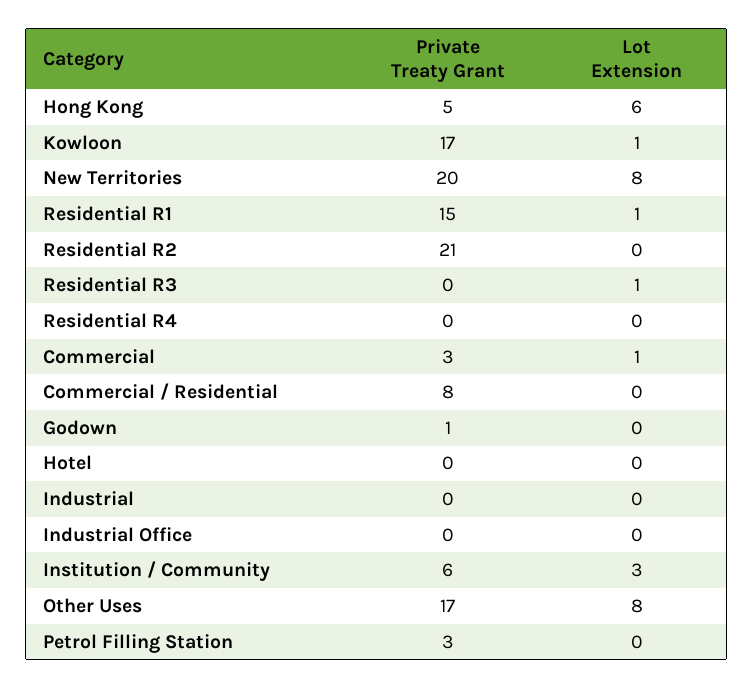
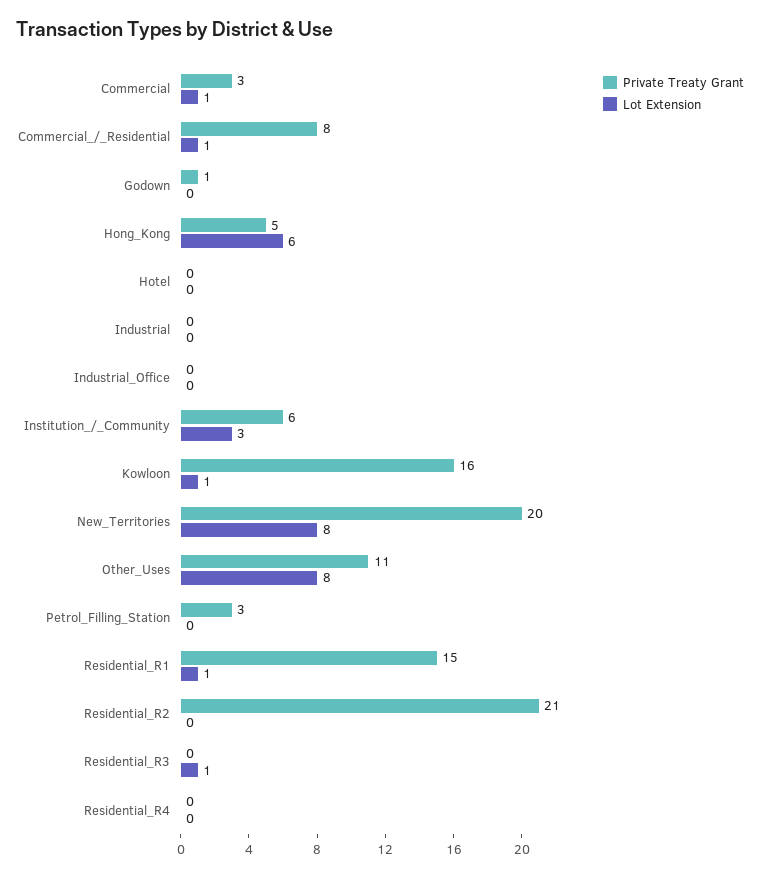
Private Treaty Grant, Kowloon: 17 -> 16
Lot Extension, Commercial / Residential: 0 -> 1
Private Treaty Grant, Other Uses: 17 -> 11

